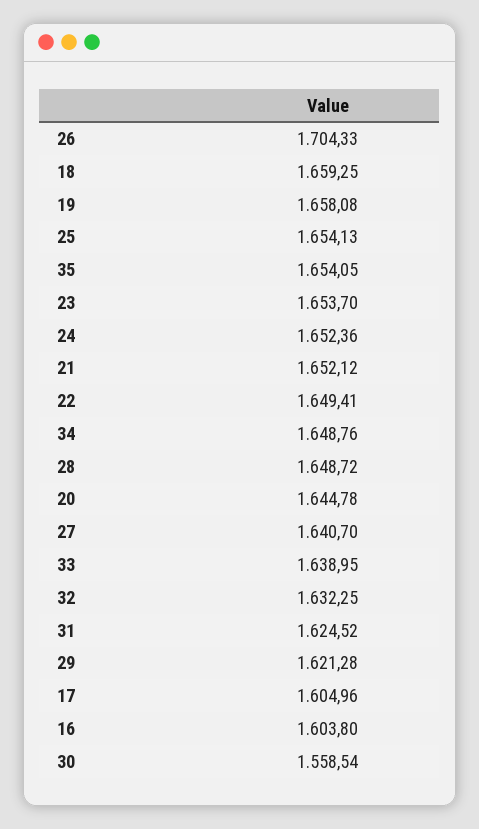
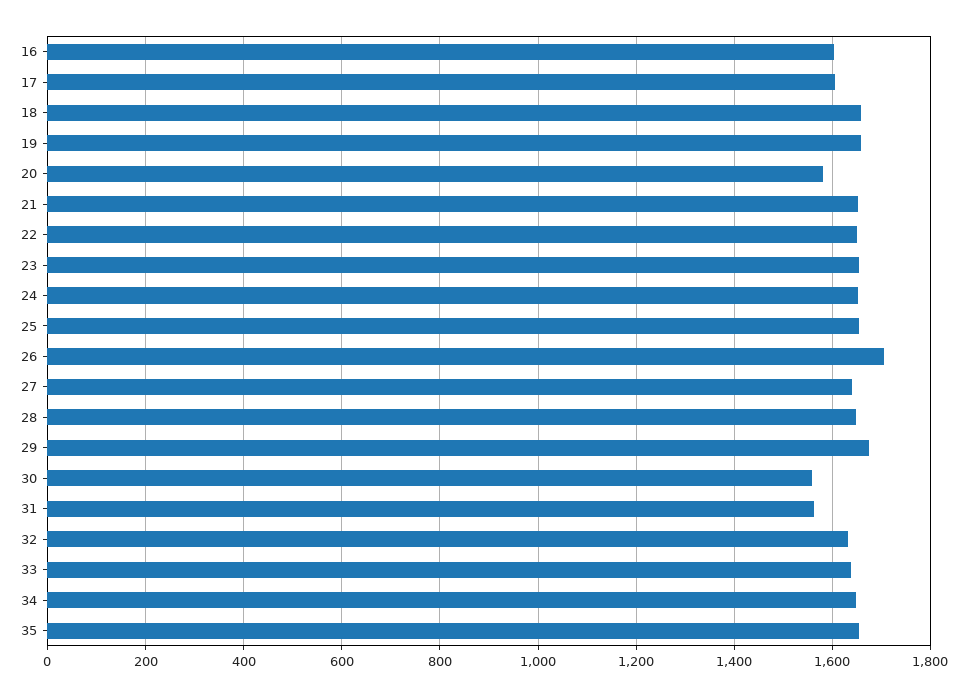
20: 1644.78 -> 1580
31: 1624.52 -> 1560
29: 1621.28 -> 1680

